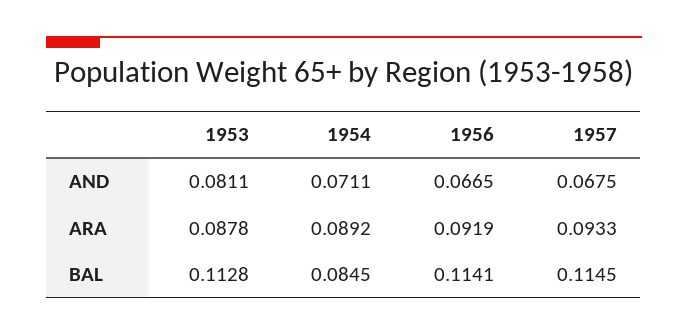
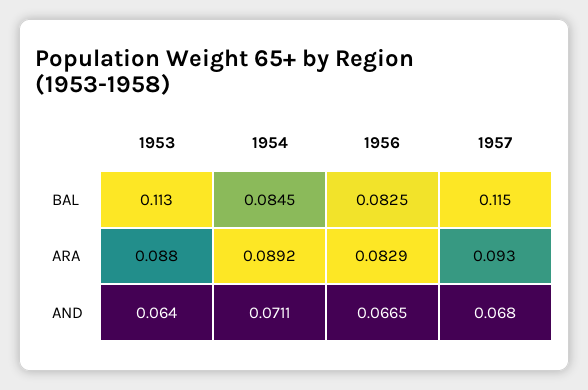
1953, AND: 0.0811 -> 0.064
1956, ARA: 0.0919 -> 0.0829
1956, BAL: 0.1141 -> 0.0825

